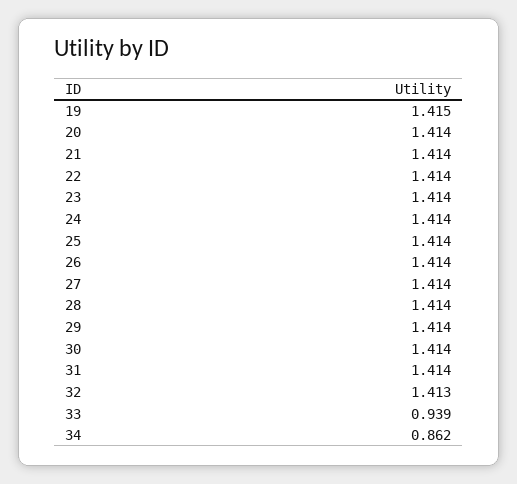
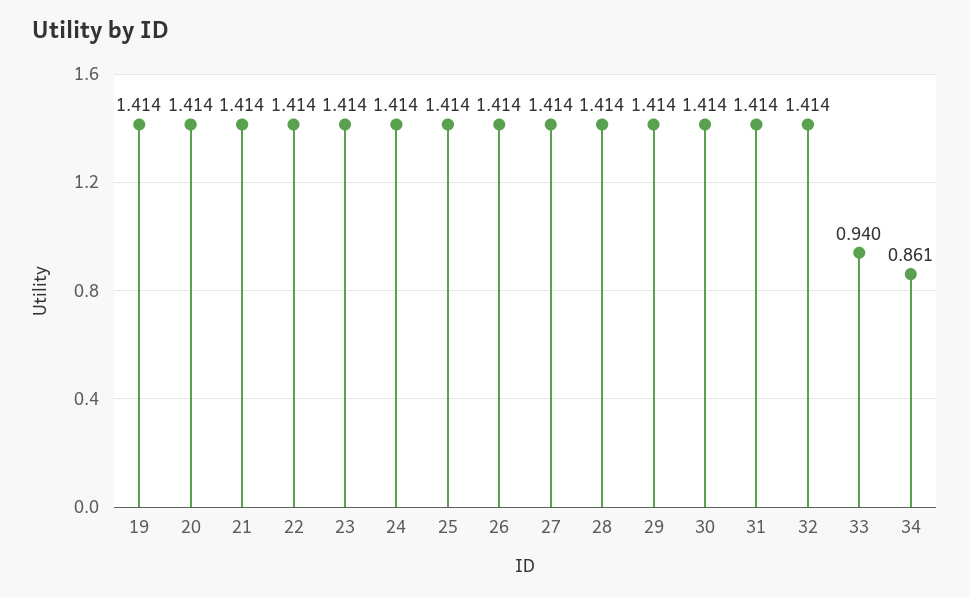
19: 1.415 -> 1.414
32: 1.413 -> 1.414
33: 0.939 -> 0.94
34: 0.862 -> 0.861

